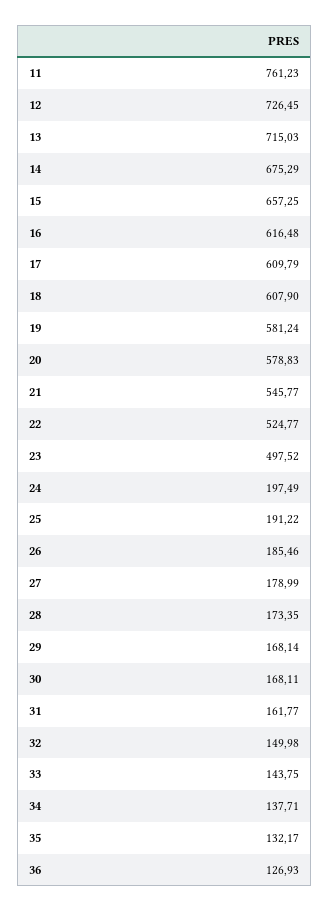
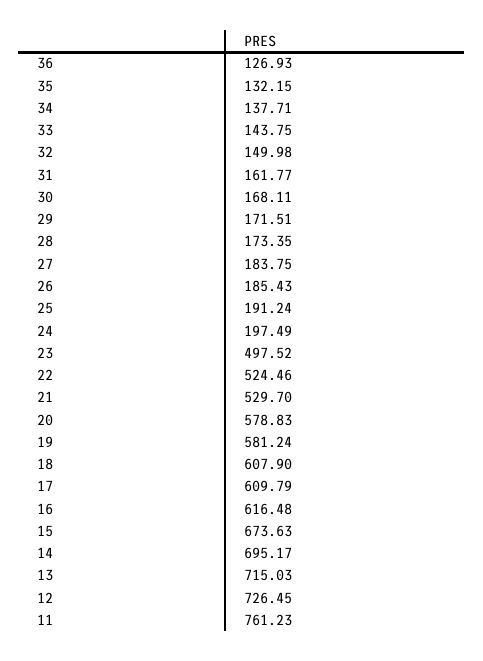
14: 675.29 -> 695.17
15: 657.25 -> 673.63
21: 545.77 -> 529.7
22: 524.77 -> 524.46
25: 191.22 -> 191.24
26: 185.46 -> 185.43
27: 178.99 -> 183.75
29: 168.14 -> 171.51
35: 132.17 -> 132.15

